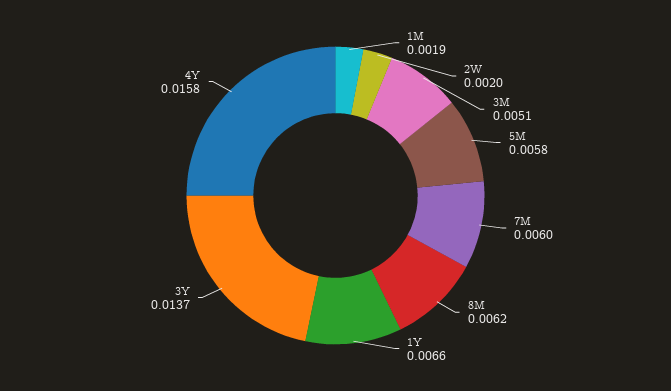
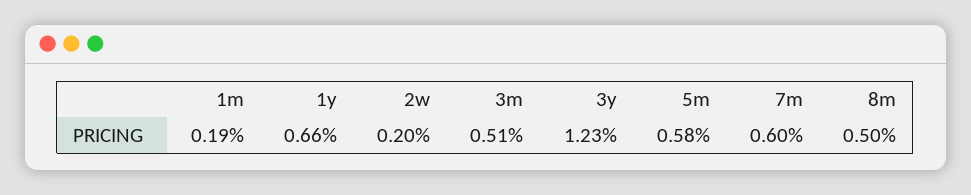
8M: 0.0062 -> 0.005
3Y: 0.0137 -> 0.0123
4Y: 0.0158 -> none

